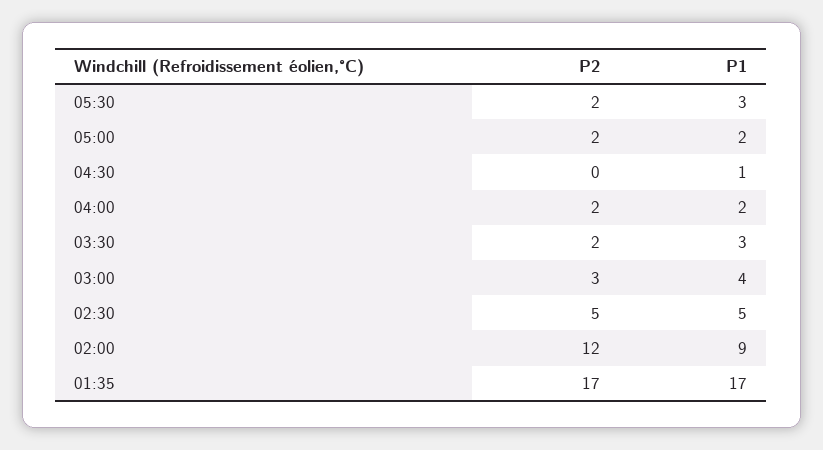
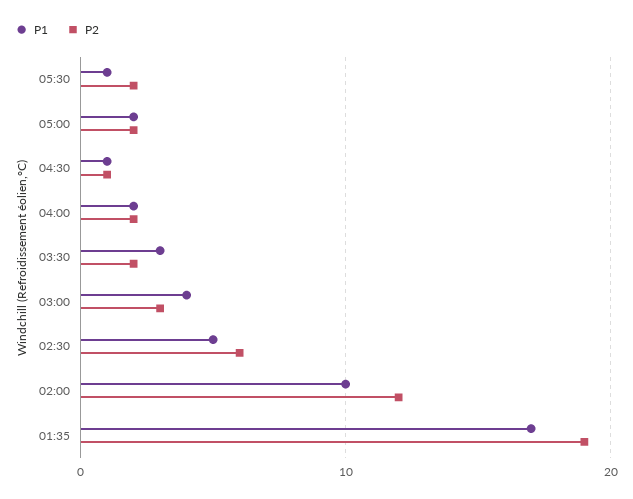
P1, 05:30: 3 -> 1
P2, 04:30: 0 -> 1
P2, 02:30: 5 -> 6
P1, 02:00: 9 -> 10
P2, 01:35: 17 -> 19

